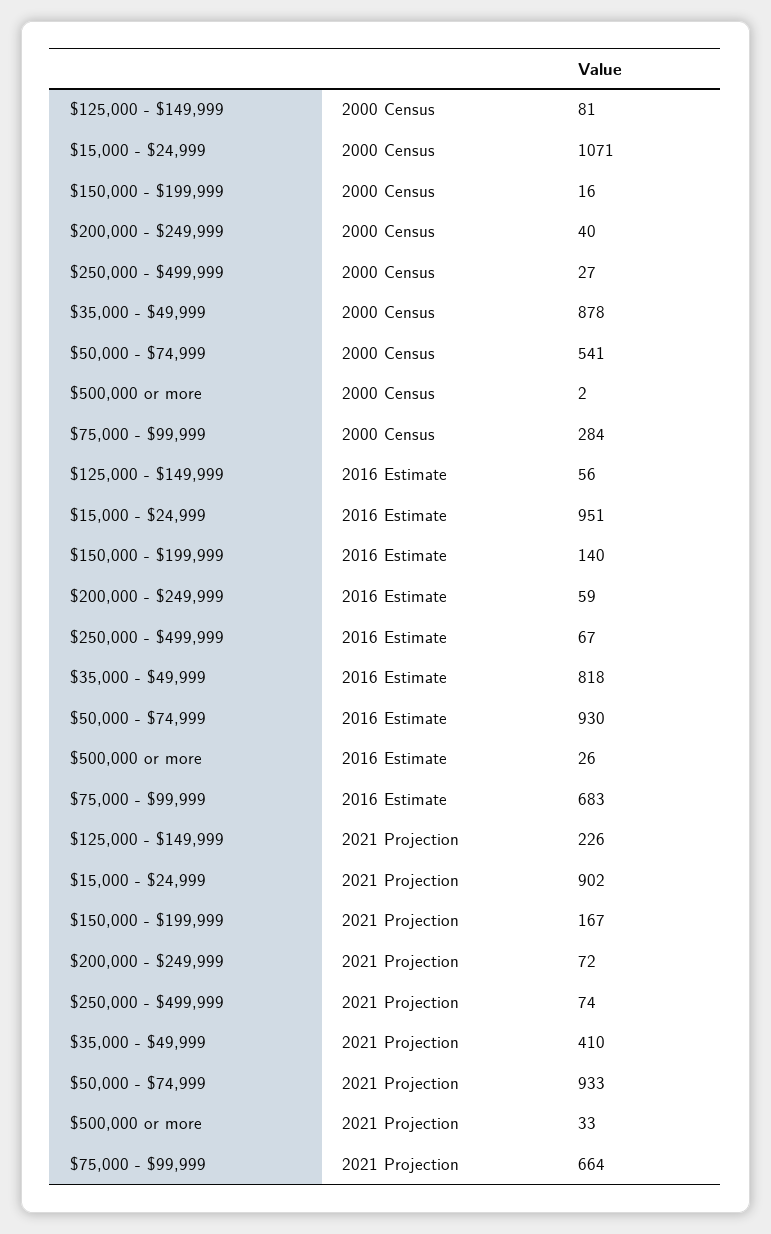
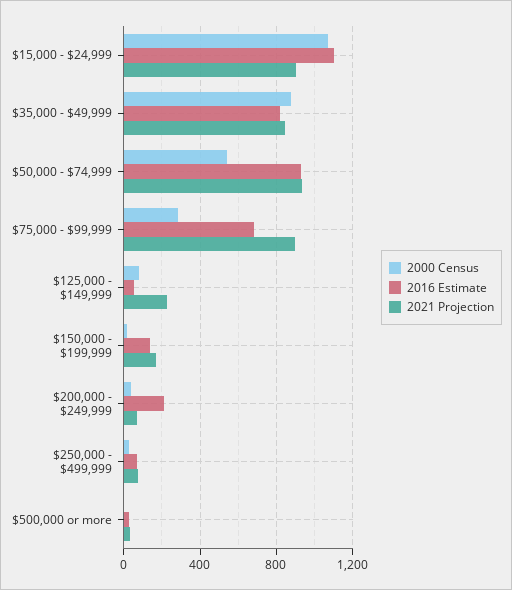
2016 Estimate, $15,000 - $24,999: 951 -> 1100
2016 Estimate, $200,000 - $249,999: 59 -> 200
2021 Projection, $35,000 - $49,999: 410 -> 850
2021 Projection, $75,000 - $99,999: 664 -> 900

